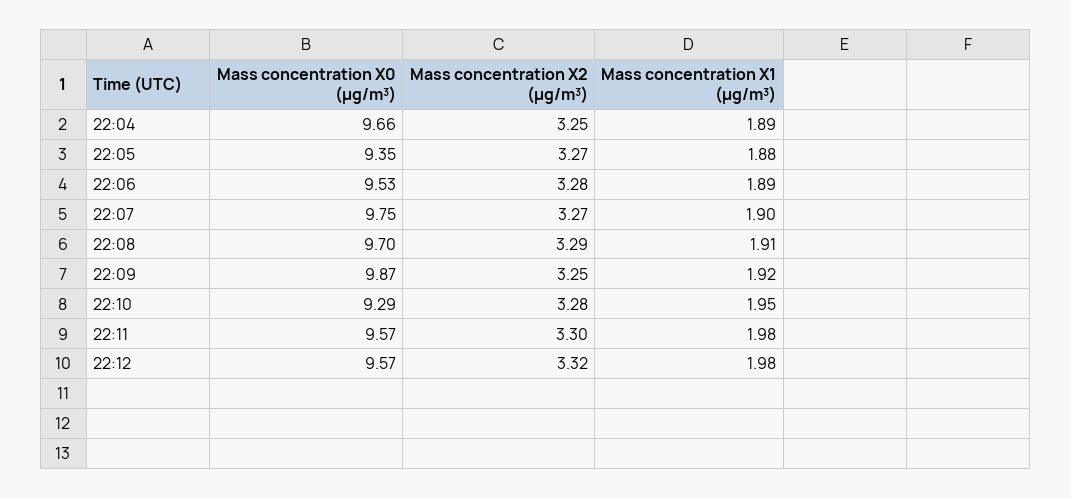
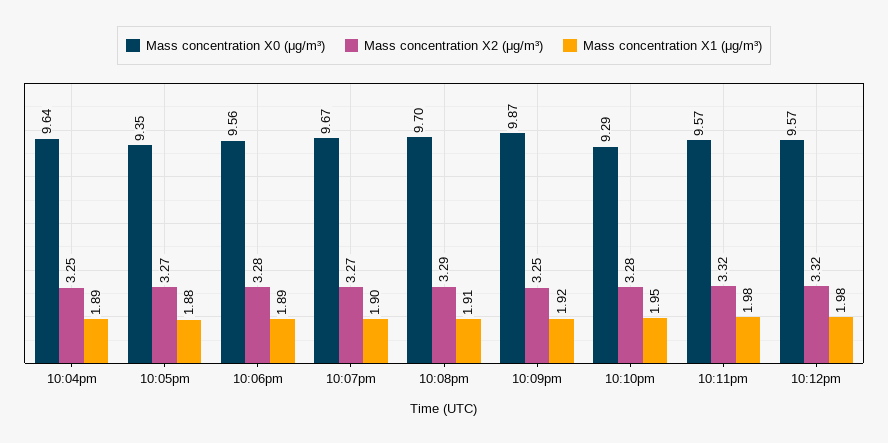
Mass concentration X0 (μg/m³), 22:04: 9.66 -> 9.64
Mass concentration X0 (μg/m³), 22:06: 9.53 -> 9.56
Mass concentration X0 (μg/m³), 22:07: 9.75 -> 9.67
Mass concentration X2 (μg/m³), 22:11: 3.3 -> 3.32

